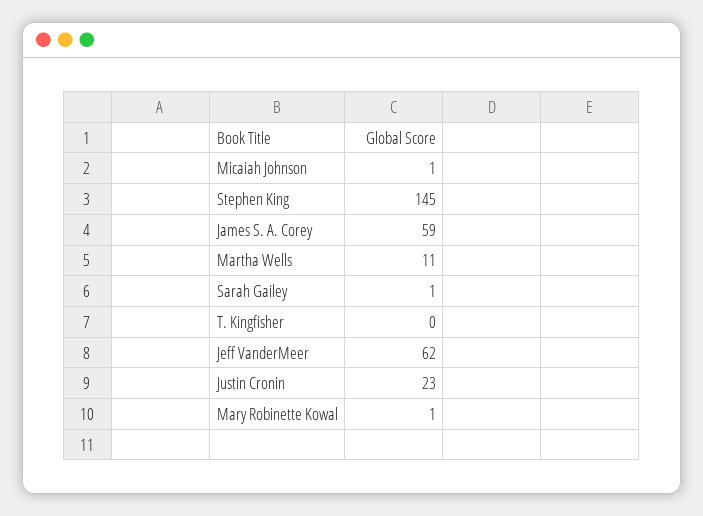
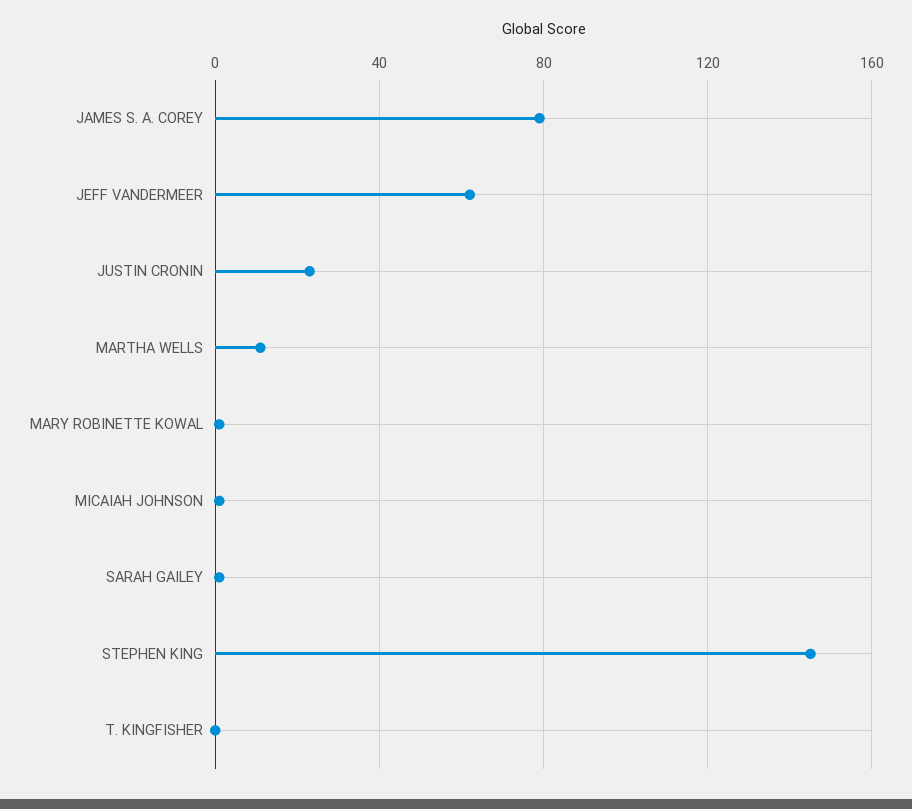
James S. A. Corey: 59 -> 80

